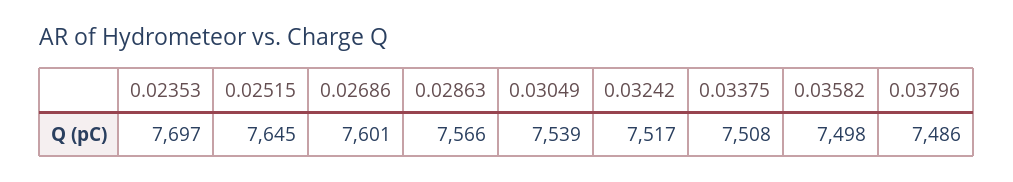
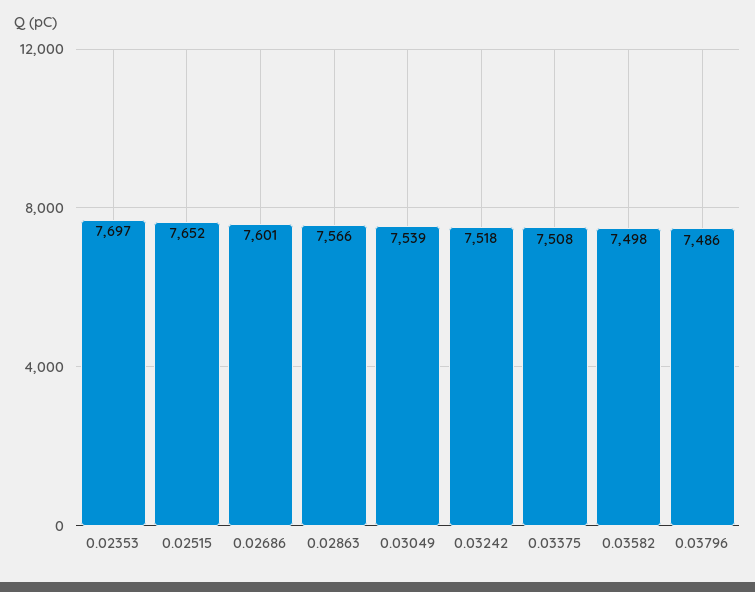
0.02515: 7645 -> 7652
0.03242: 7517 -> 7518

